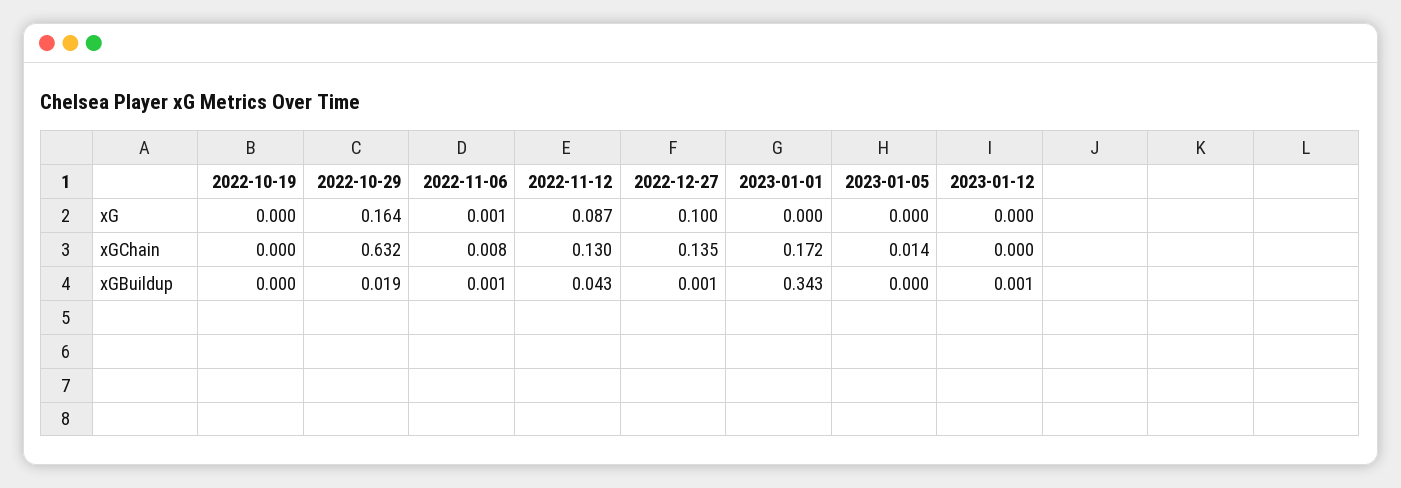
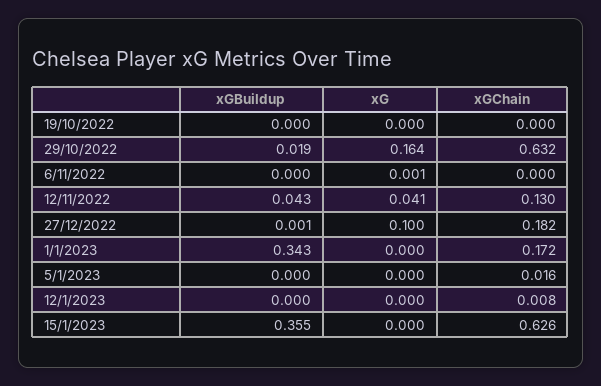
2022-11-12, xG: 0.087 -> 0.041
2022-11-06, xGChain: 0.008 -> 0
2022-12-27, xGChain: 0.135 -> 0.182
2023-01-05, xGChain: 0.014 -> 0.016
2023-01-12, xGChain: 0 -> 0.008
2022-11-06, xGBuildup: 0.001 -> 0
2023-01-12, xGBuildup: 0.001 -> 0
15/1/2023, xGBuildup: none -> 0.355
15/1/2023, xG: none -> 0
15/1/2023, xGChain: none -> 0.626

